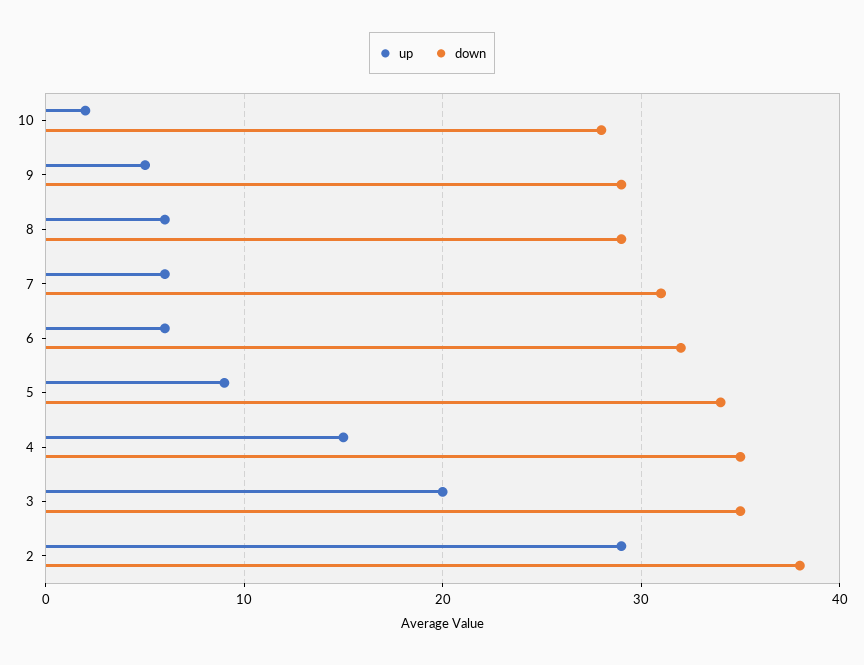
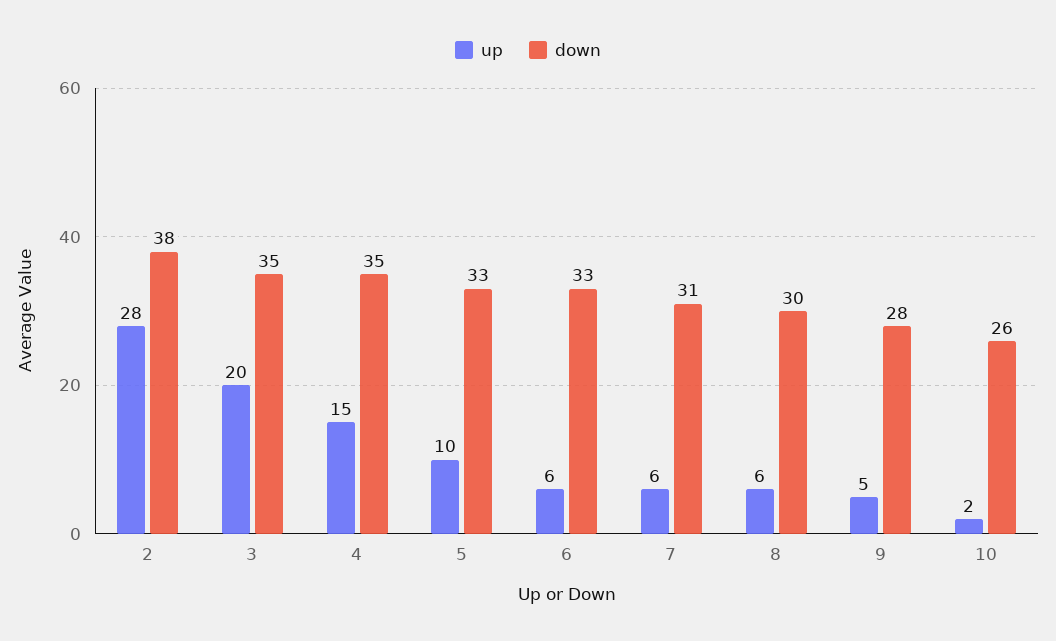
down, 10: 28 -> 26
down, 9: 29 -> 28
down, 8: 29 -> 30
down, 6: 32 -> 33
up, 5: 9 -> 10
down, 5: 34 -> 33
up, 2: 29 -> 28

